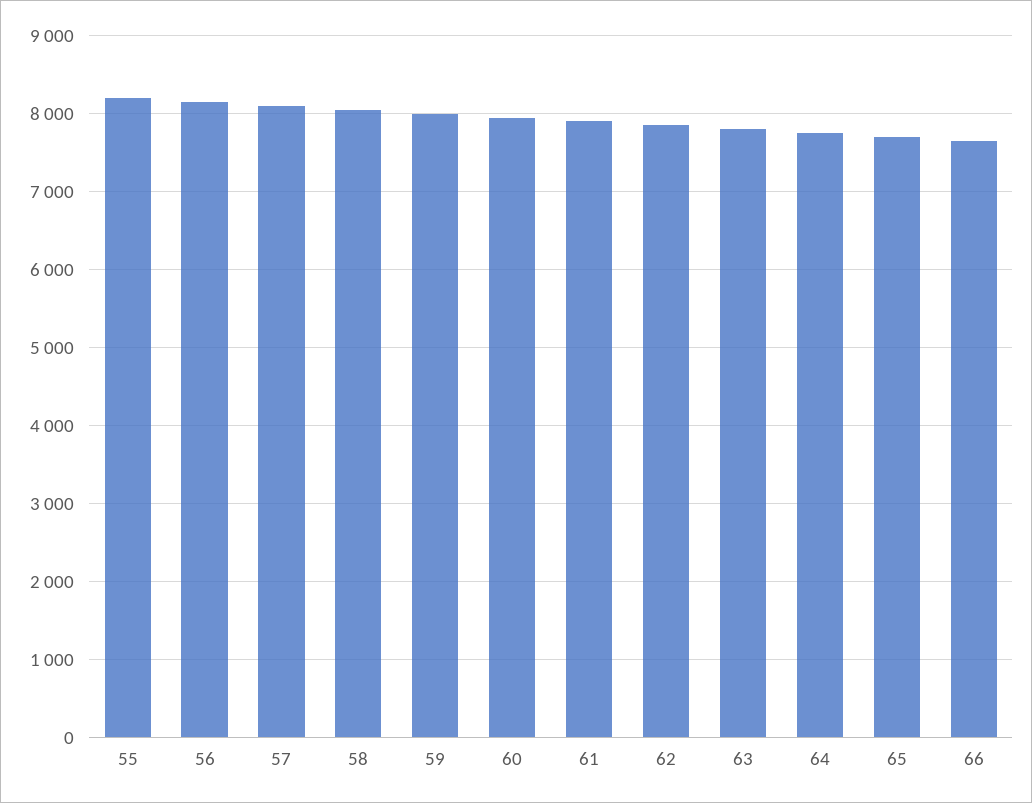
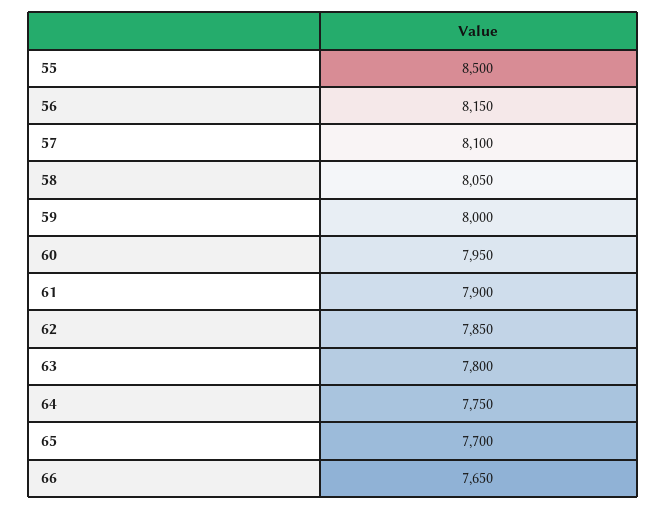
55: 8200 -> 8500

